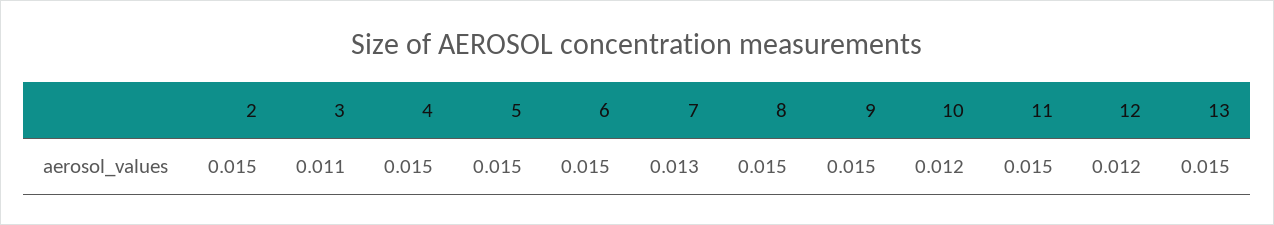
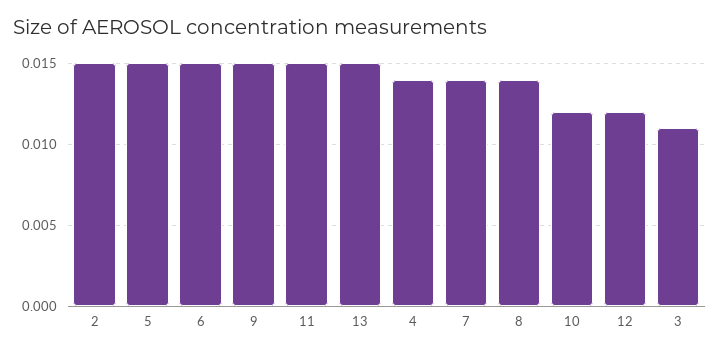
4: 0.015 -> 0.014
7: 0.013 -> 0.014
8: 0.015 -> 0.014

